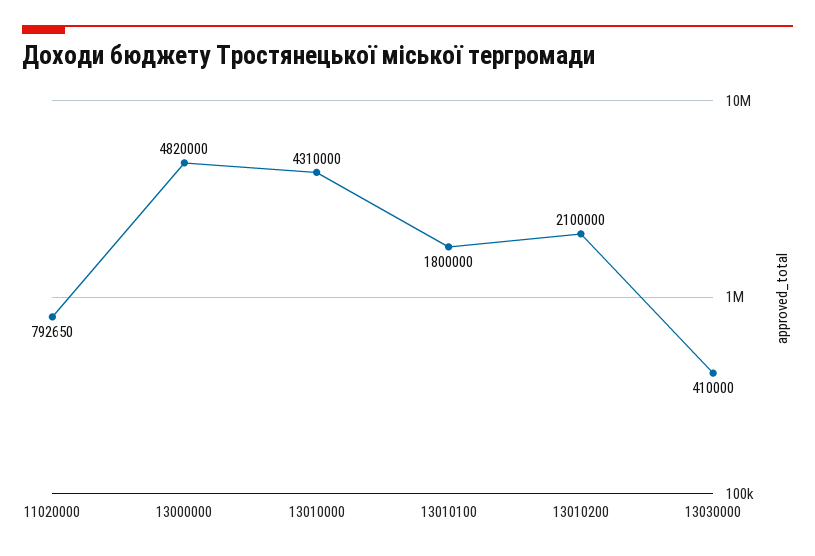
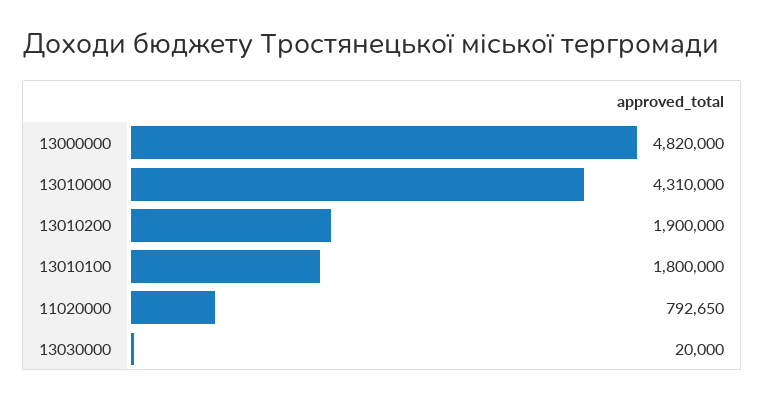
13010200: 2100000 -> 1900000
13030000: 410000 -> 20000

